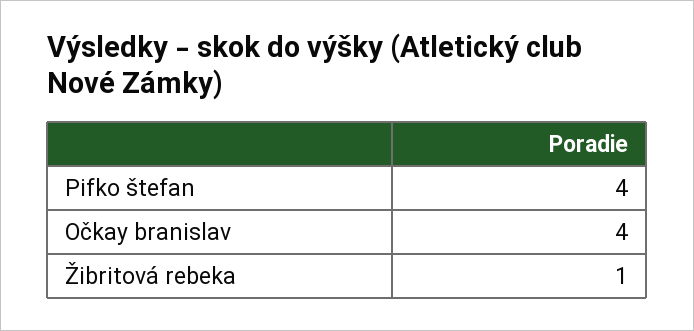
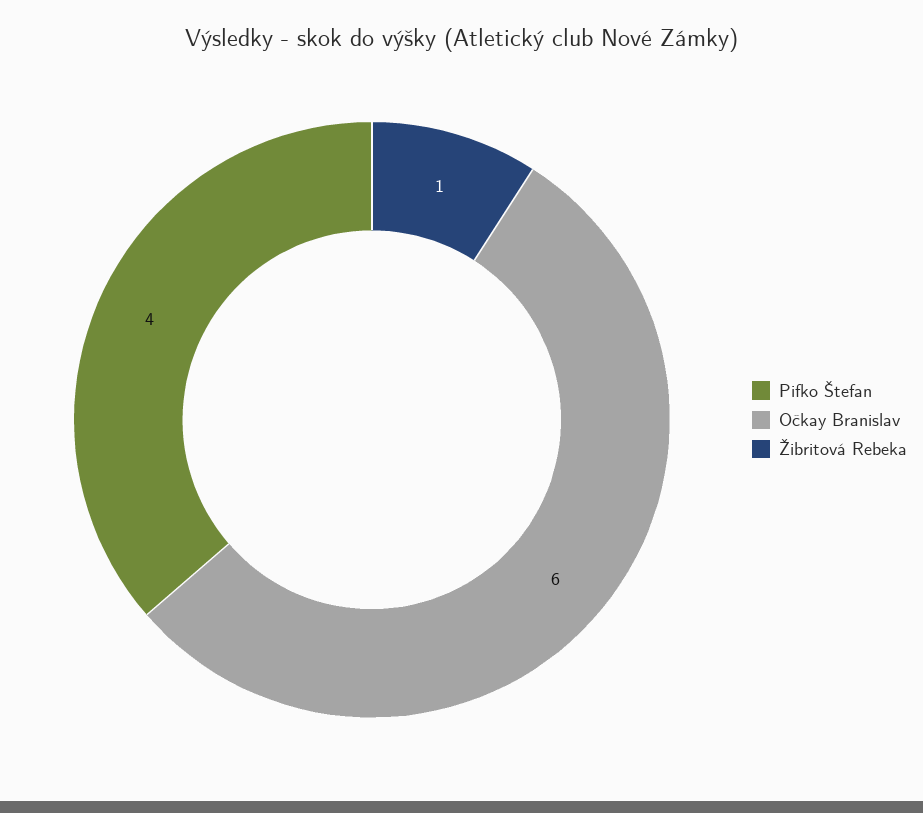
Očkay branislav: 4 -> 6

